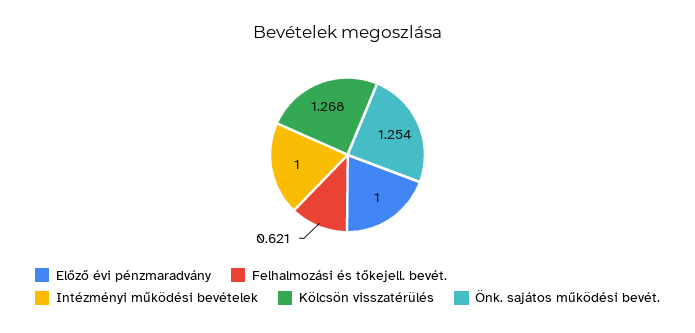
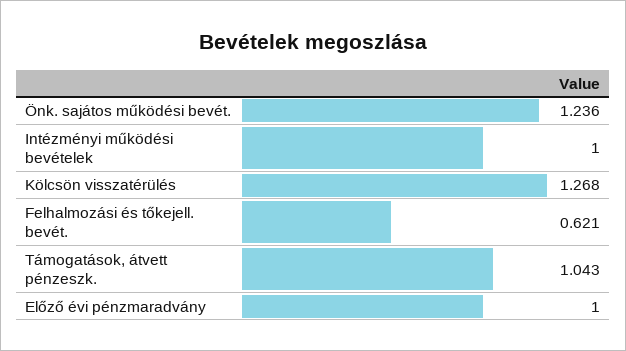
Önk. sajátos működési bevét.: 1.254 -> 1.236
Támogatások, átvett pénzeszk.: none -> 1.043

